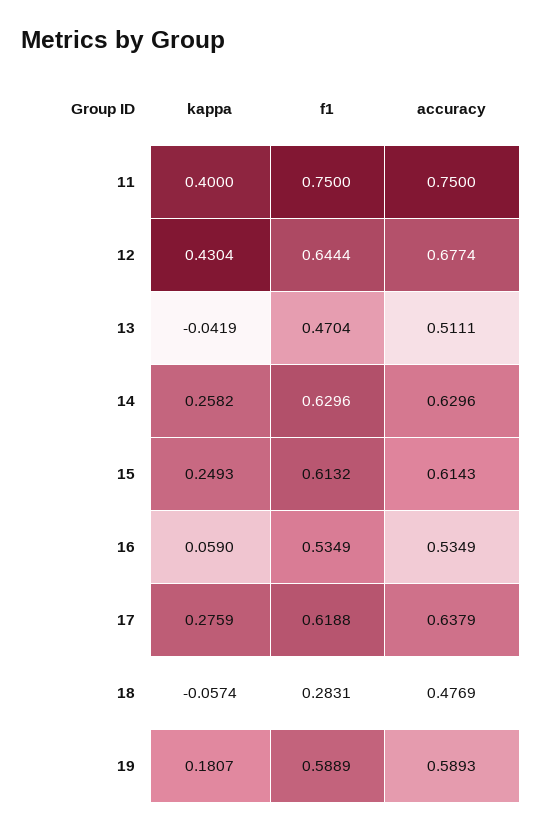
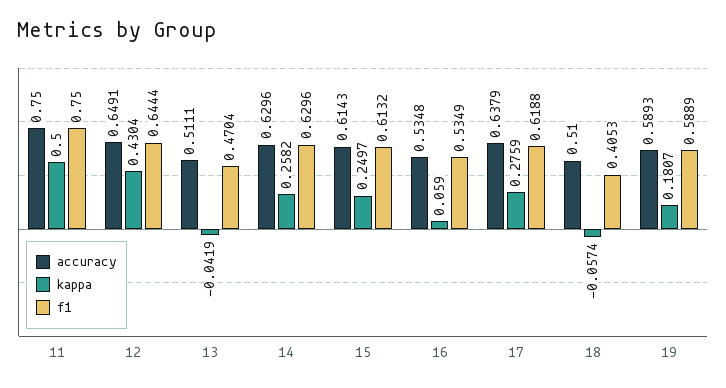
kappa, 11: 0.4 -> 0.5
accuracy, 12: 0.6774 -> 0.6491
kappa, 15: 0.2493 -> 0.2497
accuracy, 16: 0.5349 -> 0.5348
f1, 18: 0.2831 -> 0.4053
accuracy, 18: 0.4769 -> 0.51

